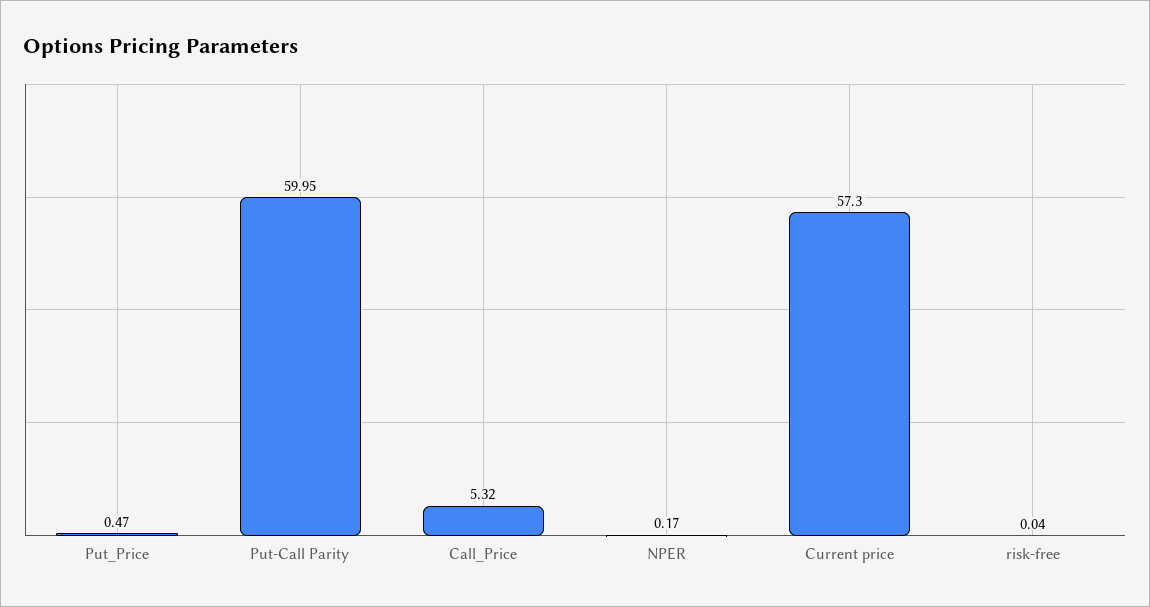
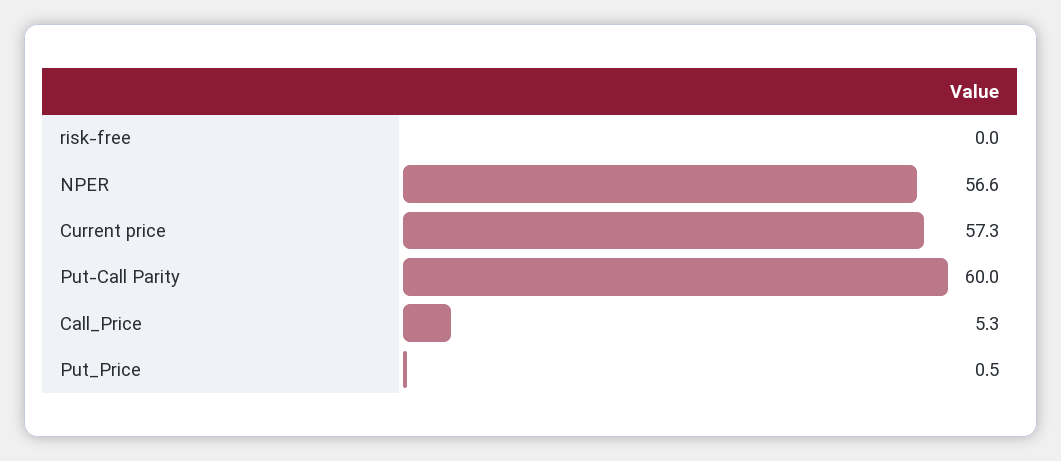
NPER: 0.17 -> 56.6

